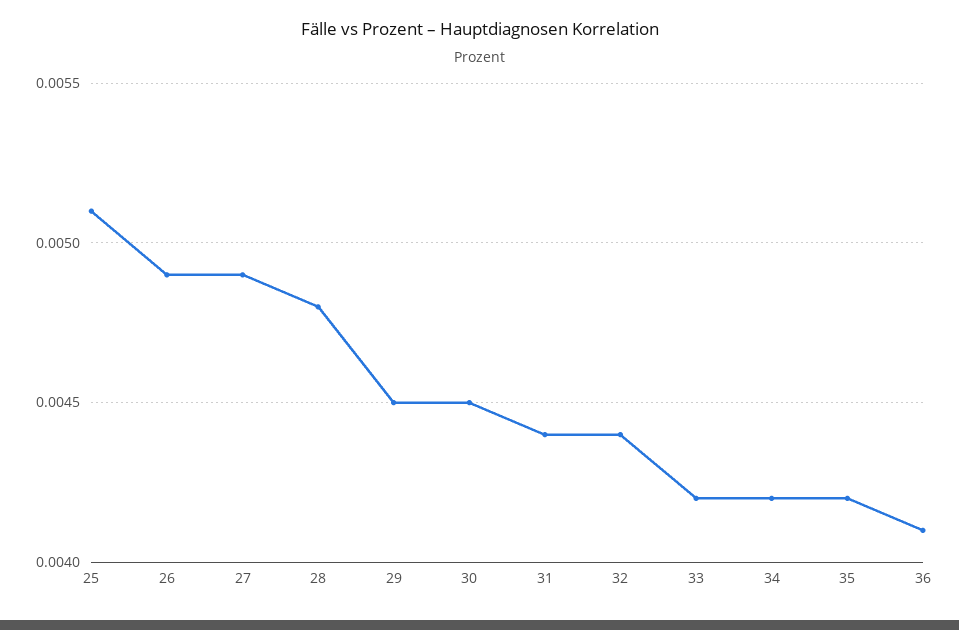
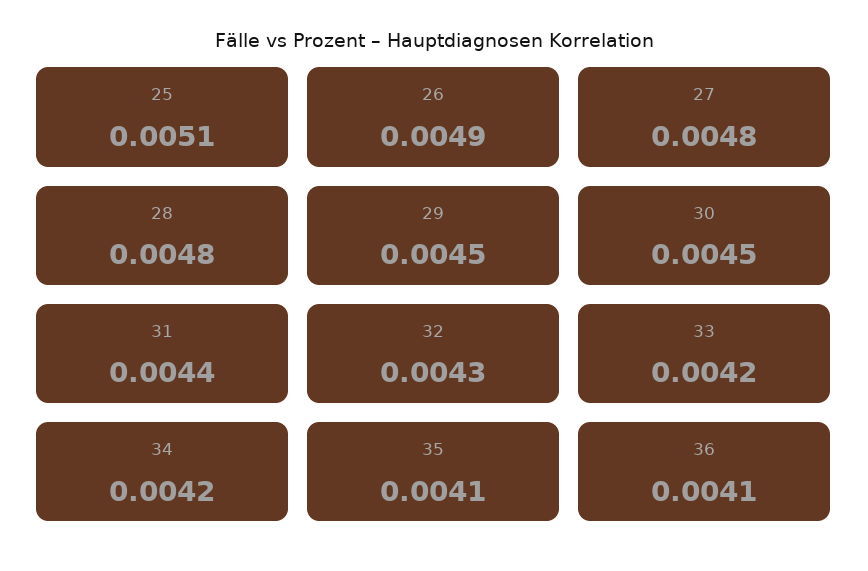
27: 0.0049 -> 0.0048
32: 0.0044 -> 0.0043
35: 0.0042 -> 0.0041

